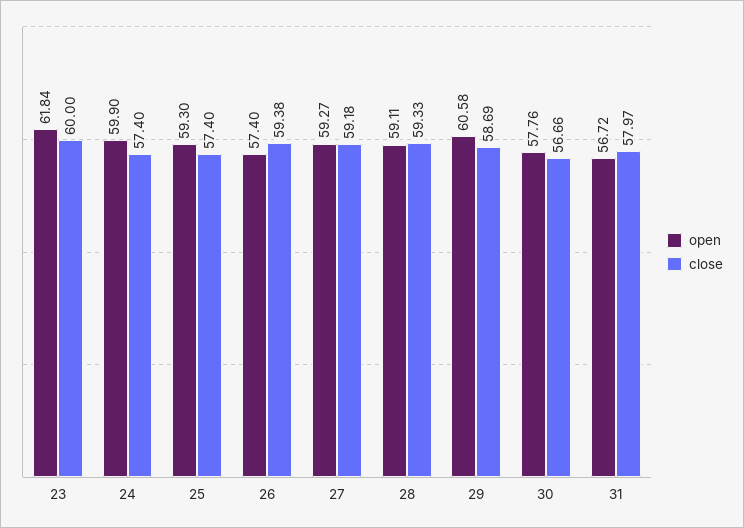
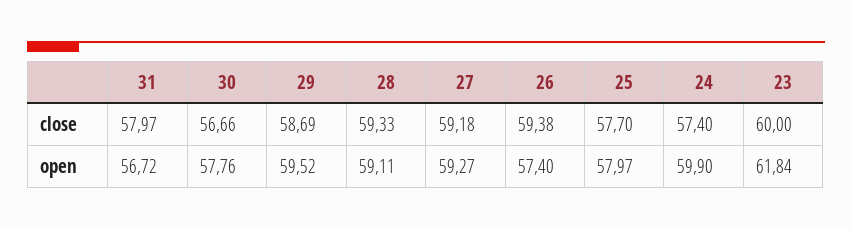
open, 25: 59.3 -> 57.97
close, 25: 57.4 -> 57.7
open, 29: 60.58 -> 59.52

